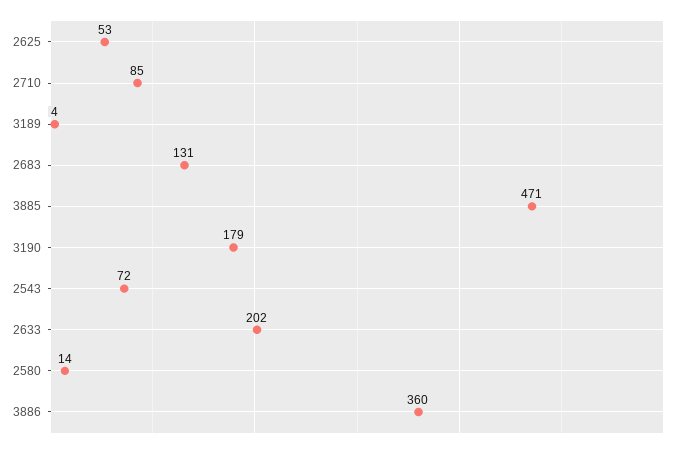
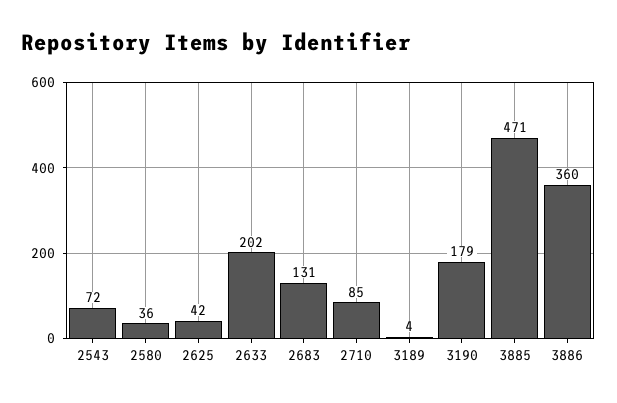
2625: 53 -> 42
2580: 14 -> 36

